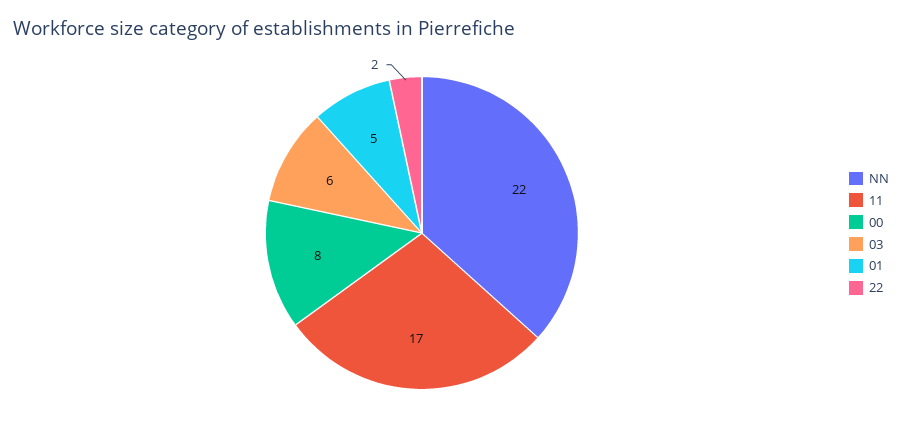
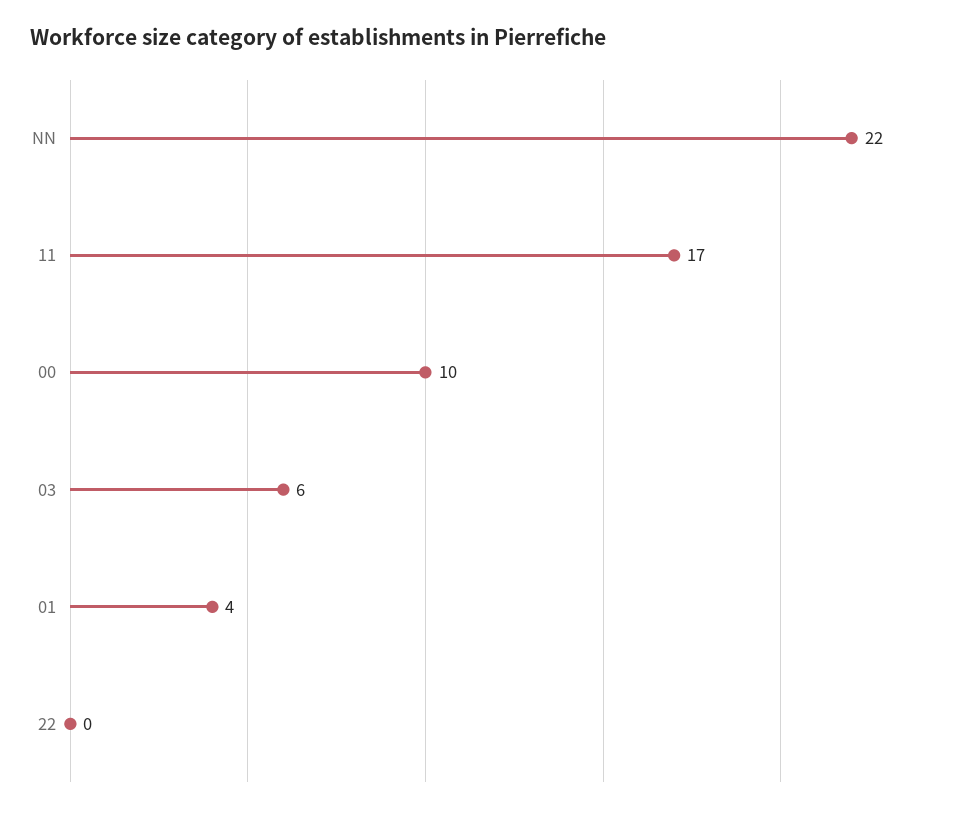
00: 8 -> 10
01: 5 -> 4
22: 2 -> 0

